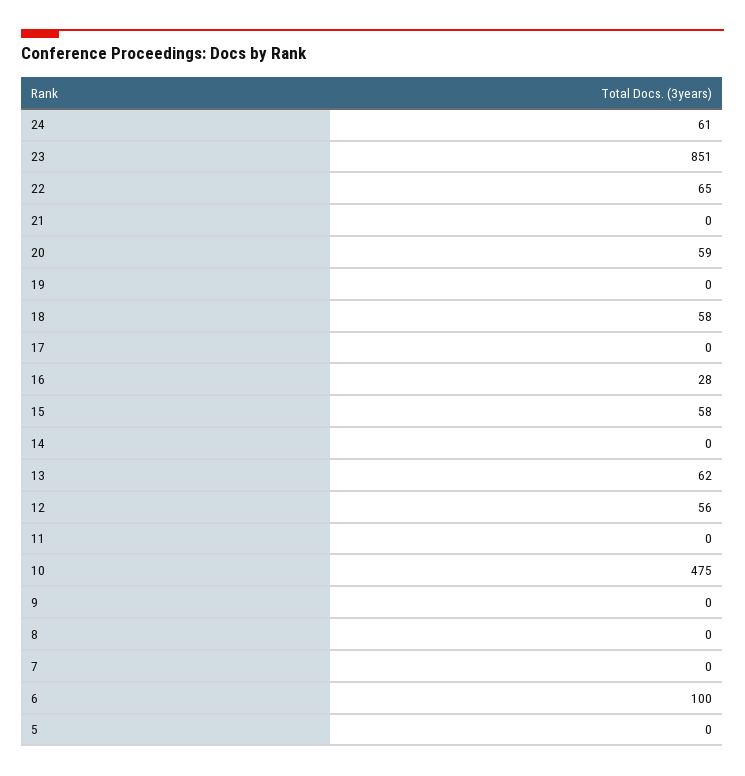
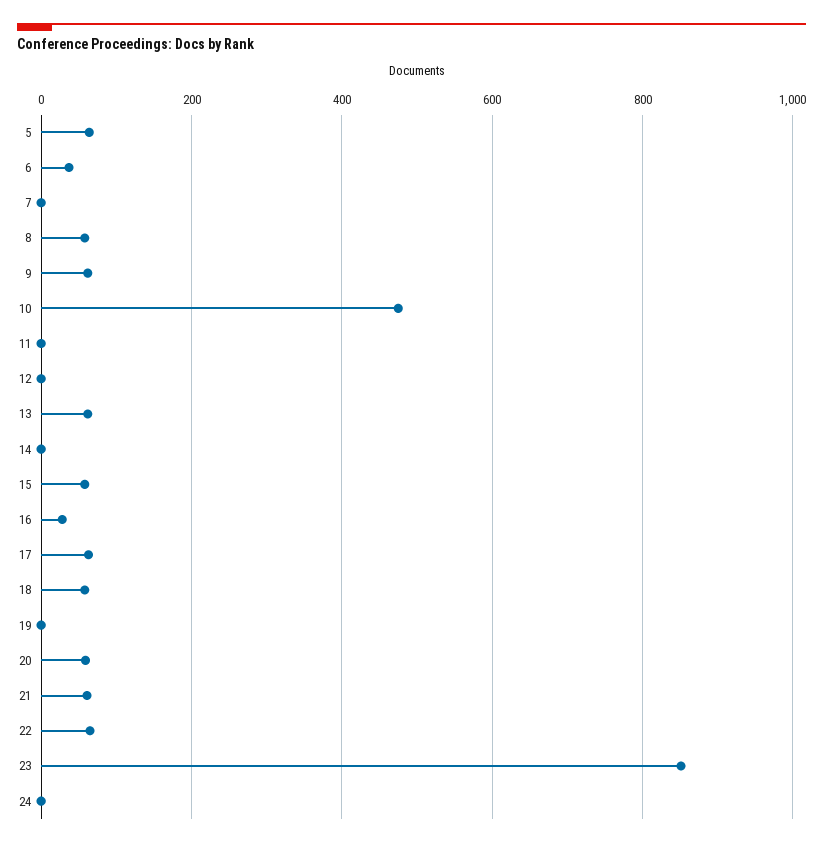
24: 61 -> 0
21: 0 -> 60
17: 0 -> 60
12: 56 -> 0
9: 0 -> 60
8: 0 -> 60
6: 100 -> 40
5: 0 -> 60

